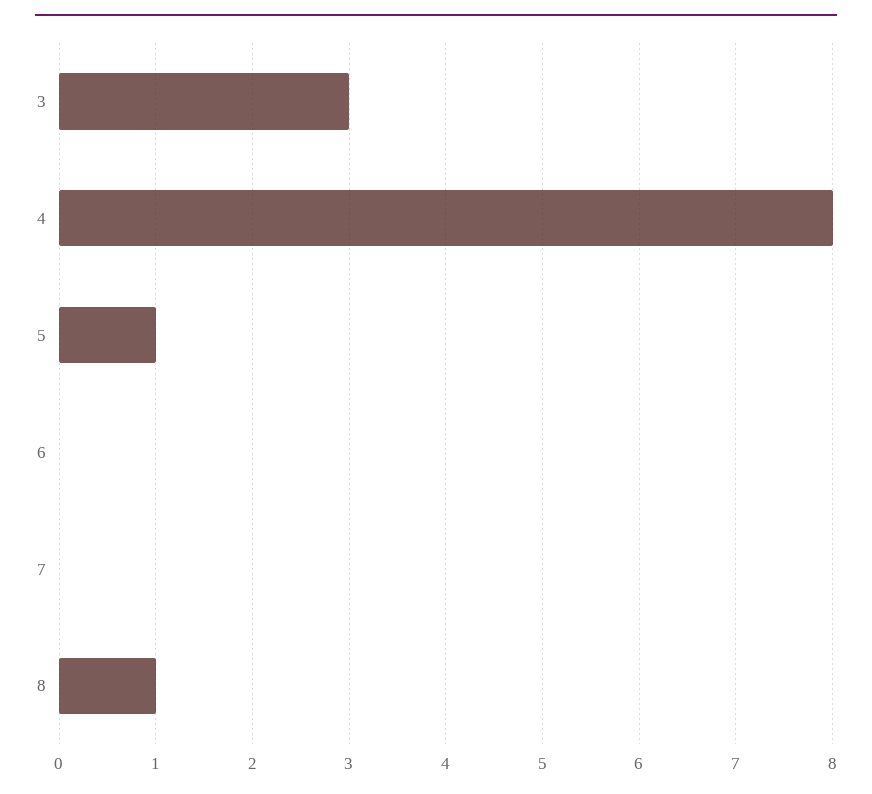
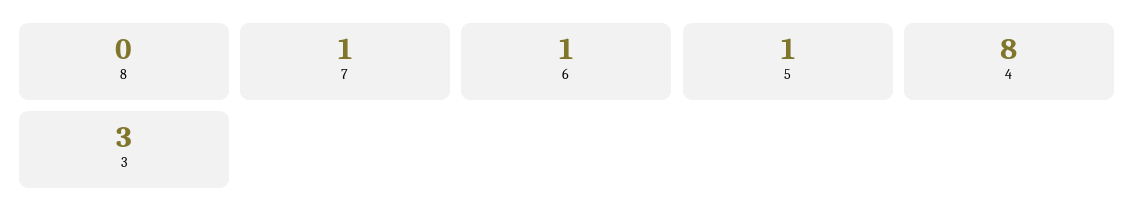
6: 0 -> 1
7: 0 -> 1
8: 1 -> 0

